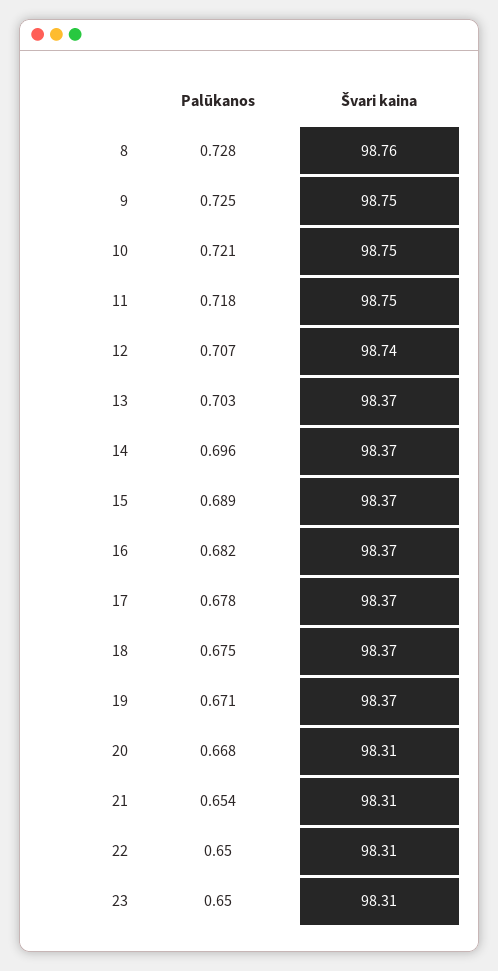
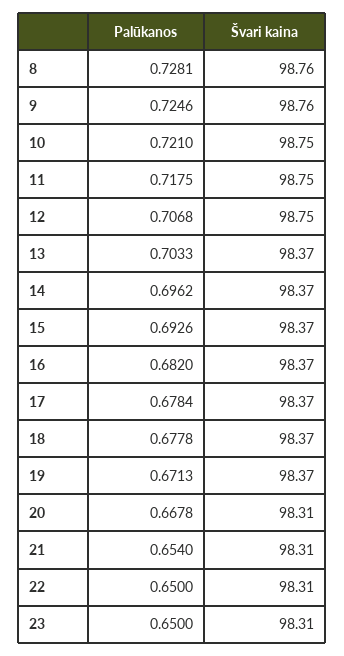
Švari kaina, 9: 98.75 -> 98.76
Švari kaina, 12: 98.74 -> 98.75
Palūkanos, 15: 0.689 -> 0.6926
Palūkanos, 18: 0.675 -> 0.6778

